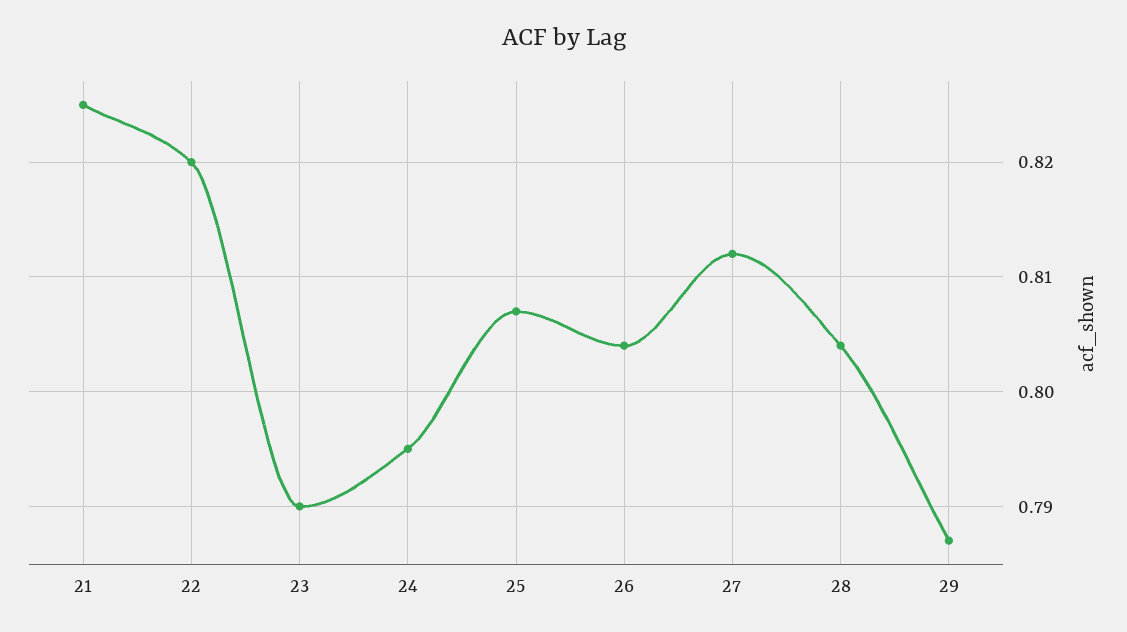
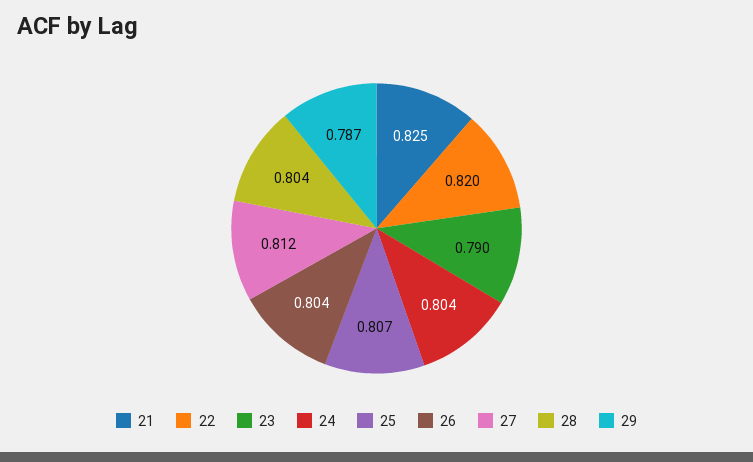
24: 0.795 -> 0.804

